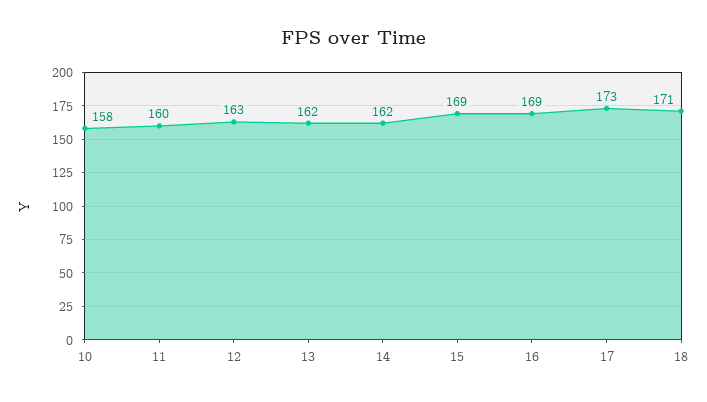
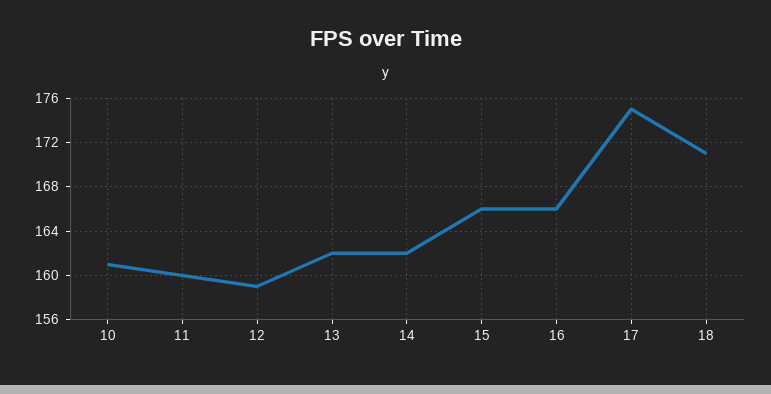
10: 158 -> 161
12: 163 -> 159
15: 169 -> 166
16: 169 -> 166
17: 173 -> 175

